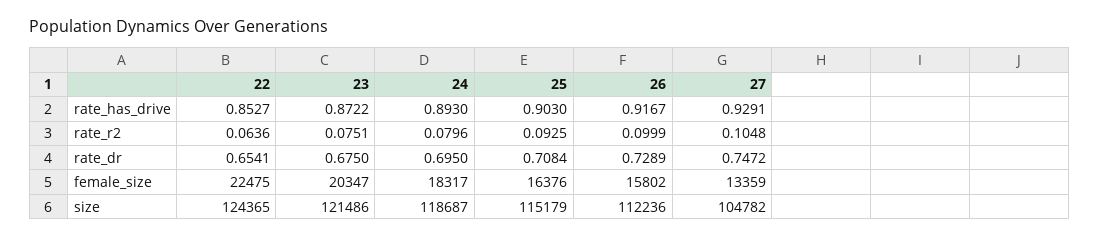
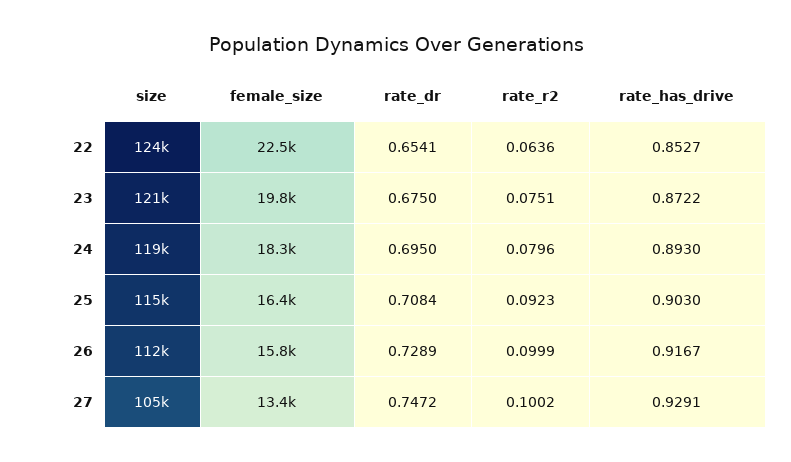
25, rate_r2: 0.0925 -> 0.0923
27, rate_r2: 0.1048 -> 0.1002
23, female_size: 20347 -> 19800

